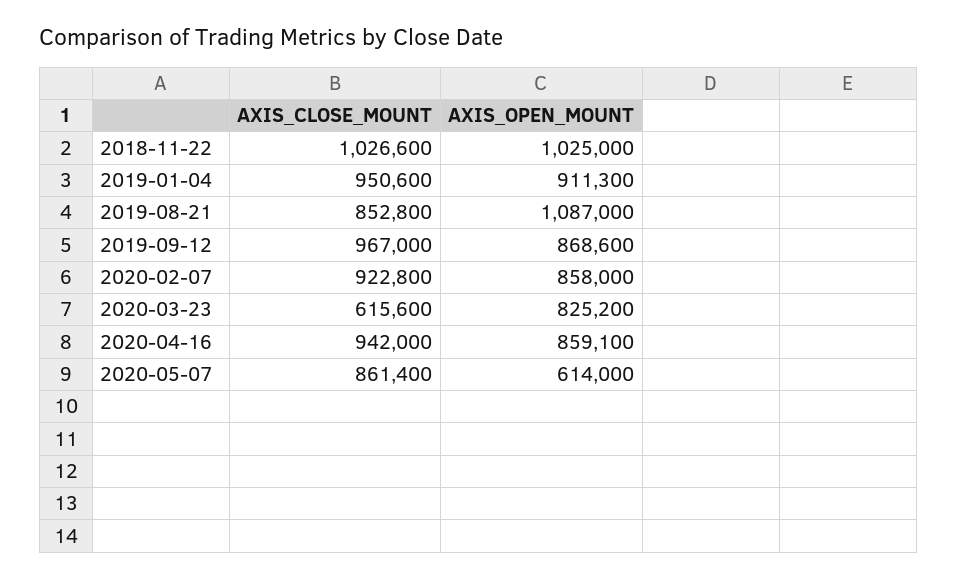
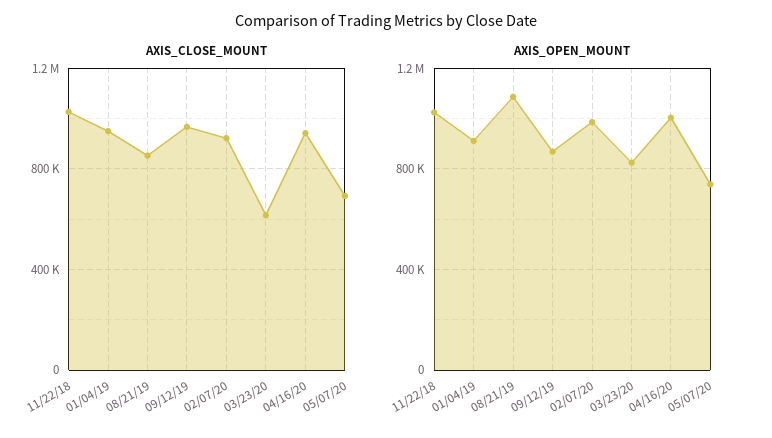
AXIS_OPEN_MOUNT, 2020-02-07: 858000 -> 1000000
AXIS_OPEN_MOUNT, 2020-04-16: 859100 -> 1000000
AXIS_CLOSE_MOUNT, 2020-05-07: 861400 -> 700000
AXIS_OPEN_MOUNT, 2020-05-07: 614000 -> 750000

